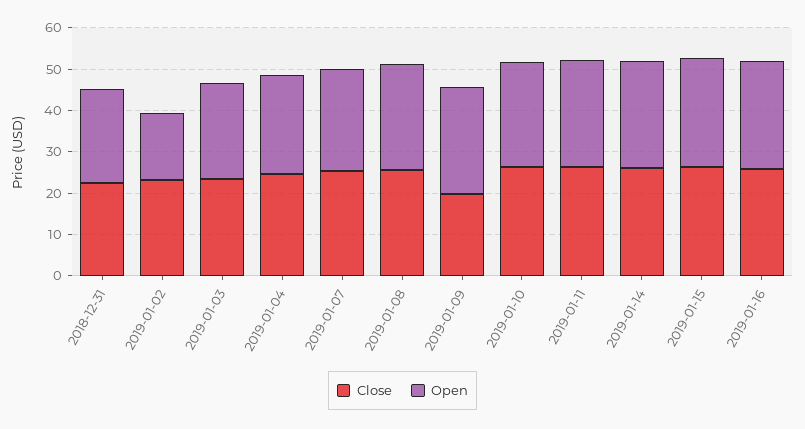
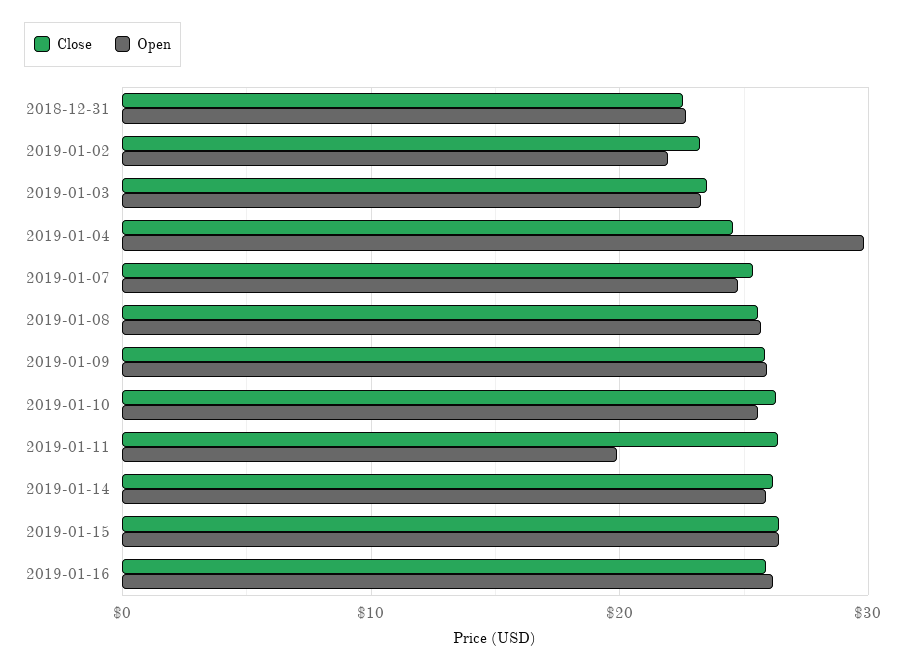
Open, 2019-01-02: 16 -> 22
Open, 2019-01-04: 24 -> 30
Close, 2019-01-09: 20 -> 26
Open, 2019-01-11: 26 -> 20

